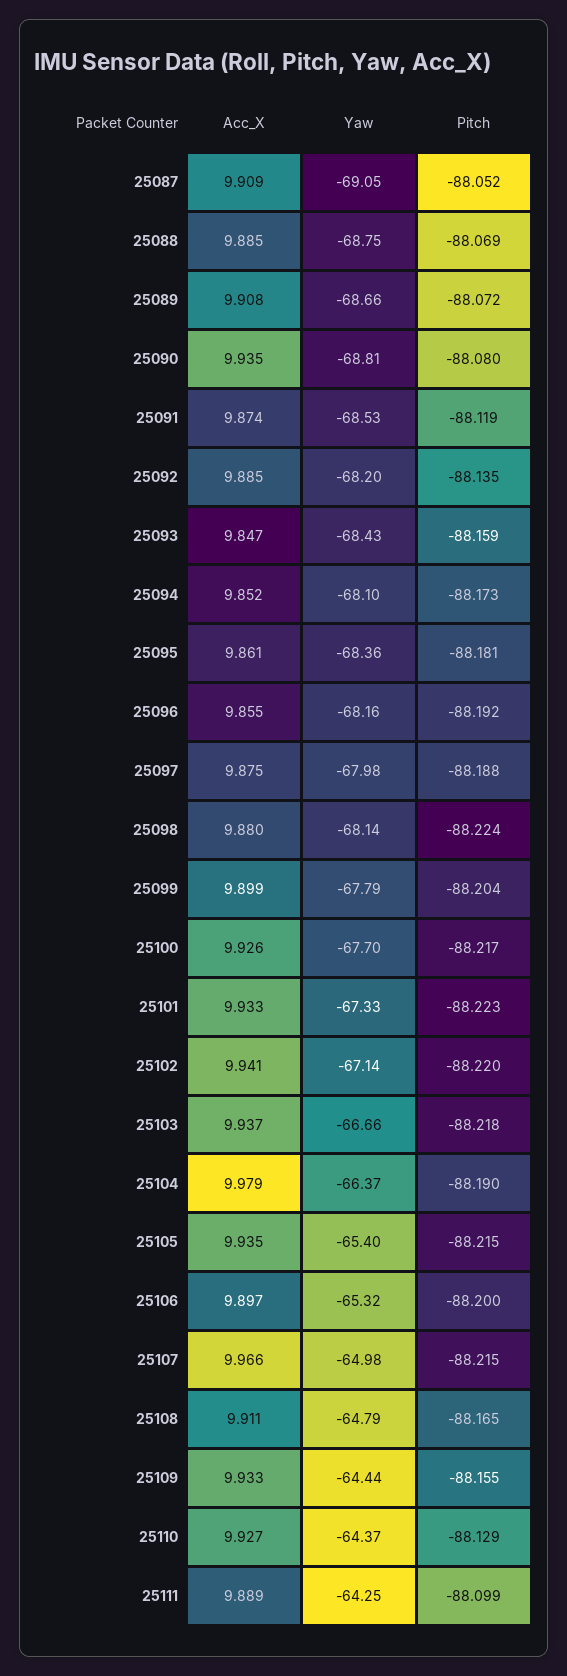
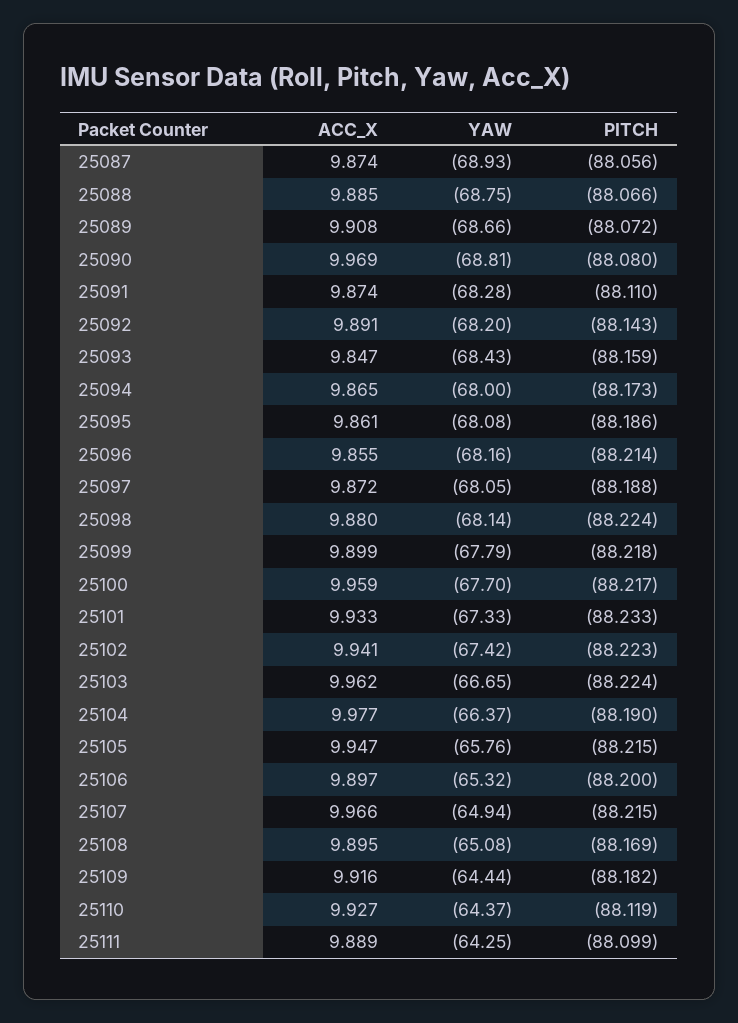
Acc_X, 25087: 9.909 -> 9.874
Yaw, 25087: -69.05 -> -68.93
Pitch, 25087: -88.052 -> -88.056
Pitch, 25088: -88.069 -> -88.066
Acc_X, 25090: 9.935 -> 9.969
Yaw, 25091: -68.53 -> -68.28
Pitch, 25091: -88.119 -> -88.11
Acc_X, 25092: 9.885 -> 9.891
Pitch, 25092: -88.135 -> -88.143
Acc_X, 25094: 9.852 -> 9.865
Yaw, 25094: -68.1 -> -68
Yaw, 25095: -68.36 -> -68.08
Pitch, 25095: -88.181 -> -88.186
Pitch, 25096: -88.192 -> -88.214
Acc_X, 25097: 9.875 -> 9.872
Yaw, 25097: -67.98 -> -68.05
Pitch, 25099: -88.204 -> -88.218
Acc_X, 25100: 9.926 -> 9.959
Pitch, 25101: -88.223 -> -88.233
Yaw, 25102: -67.14 -> -67.42
Pitch, 25102: -88.22 -> -88.223
Acc_X, 25103: 9.937 -> 9.962
Yaw, 25103: -66.66 -> -66.65
Pitch, 25103: -88.218 -> -88.224
Acc_X, 25104: 9.979 -> 9.977
Acc_X, 25105: 9.935 -> 9.947
Yaw, 25105: -65.4 -> -65.76
Yaw, 25107: -64.98 -> -64.94
Acc_X, 25108: 9.911 -> 9.895
Yaw, 25108: -64.79 -> -65.08
Pitch, 25108: -88.165 -> -88.169
Acc_X, 25109: 9.933 -> 9.916
Pitch, 25109: -88.155 -> -88.182
Pitch, 25110: -88.129 -> -88.119

